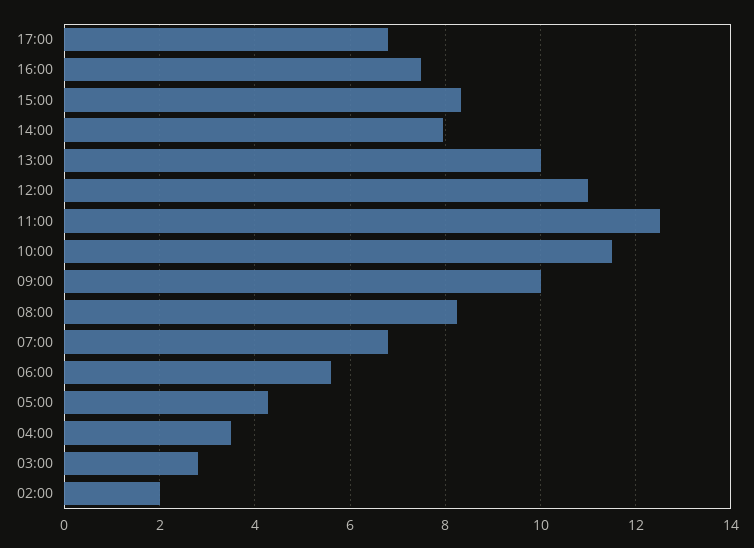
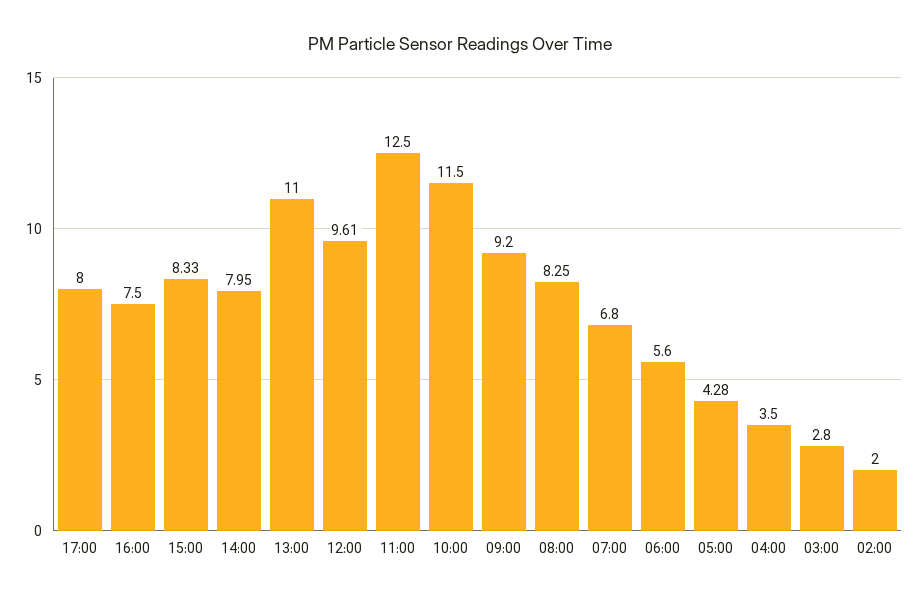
17:00: 6.8 -> 8
13:00: 10 -> 11
12:00: 11 -> 9.61
09:00: 10 -> 9.2

